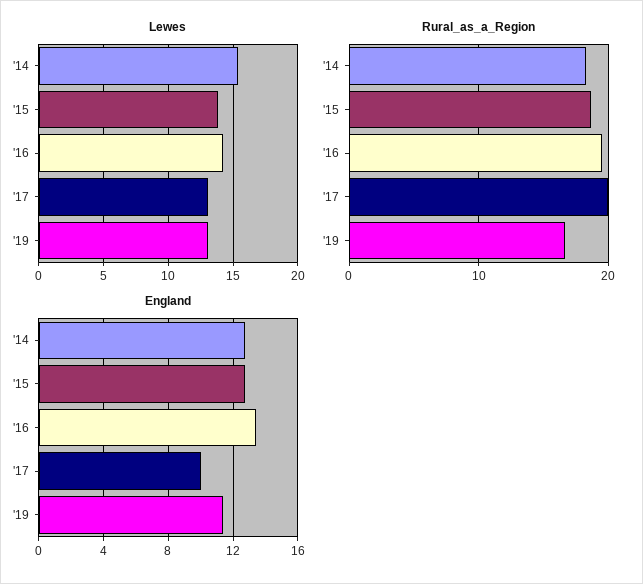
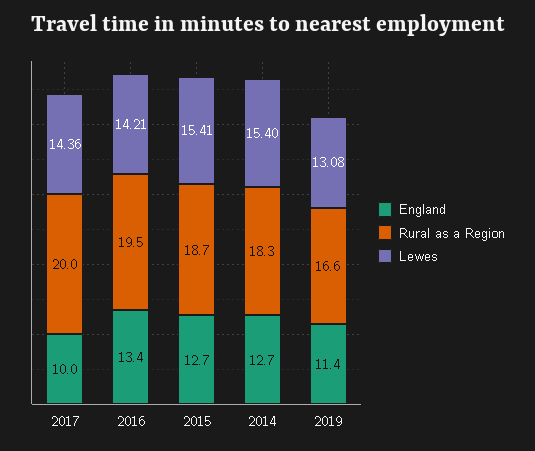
Lewes, '15: 14 -> 15.41
Lewes, '17: 13 -> 14.36

